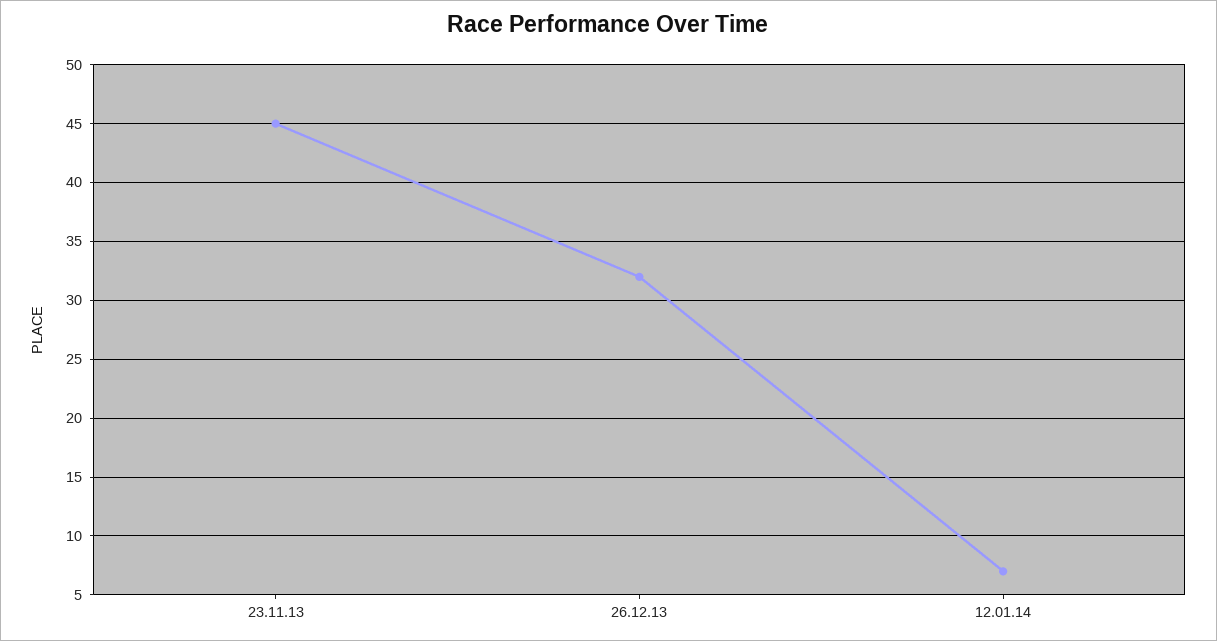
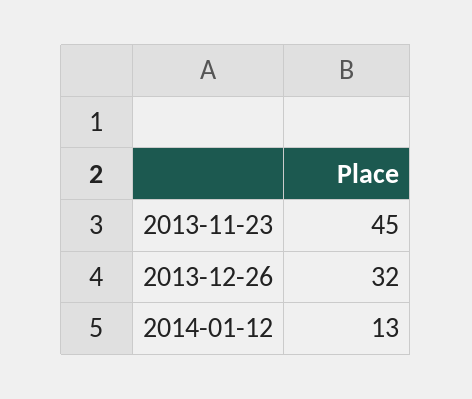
12.01.14: 7 -> 13

